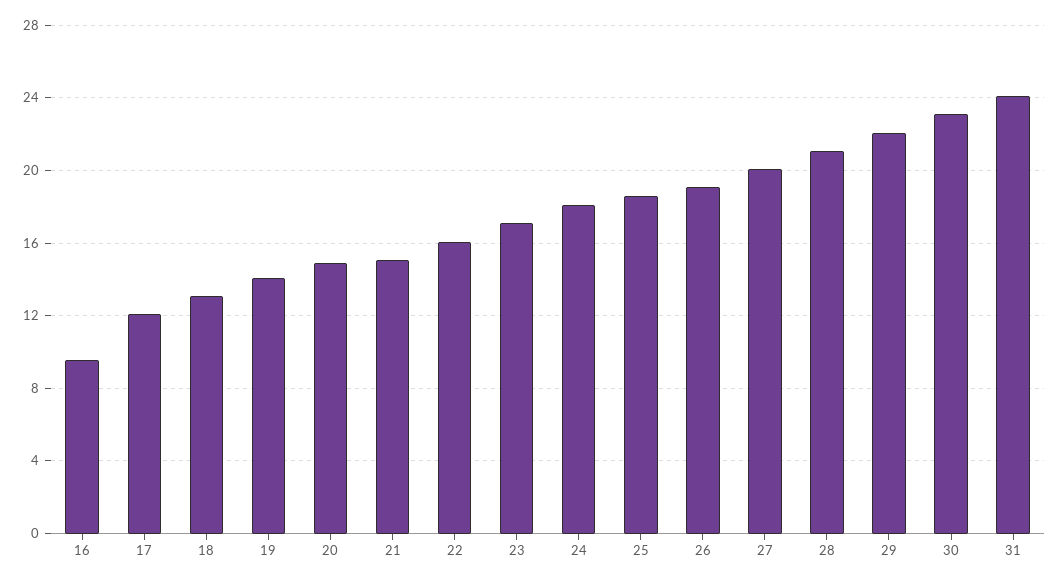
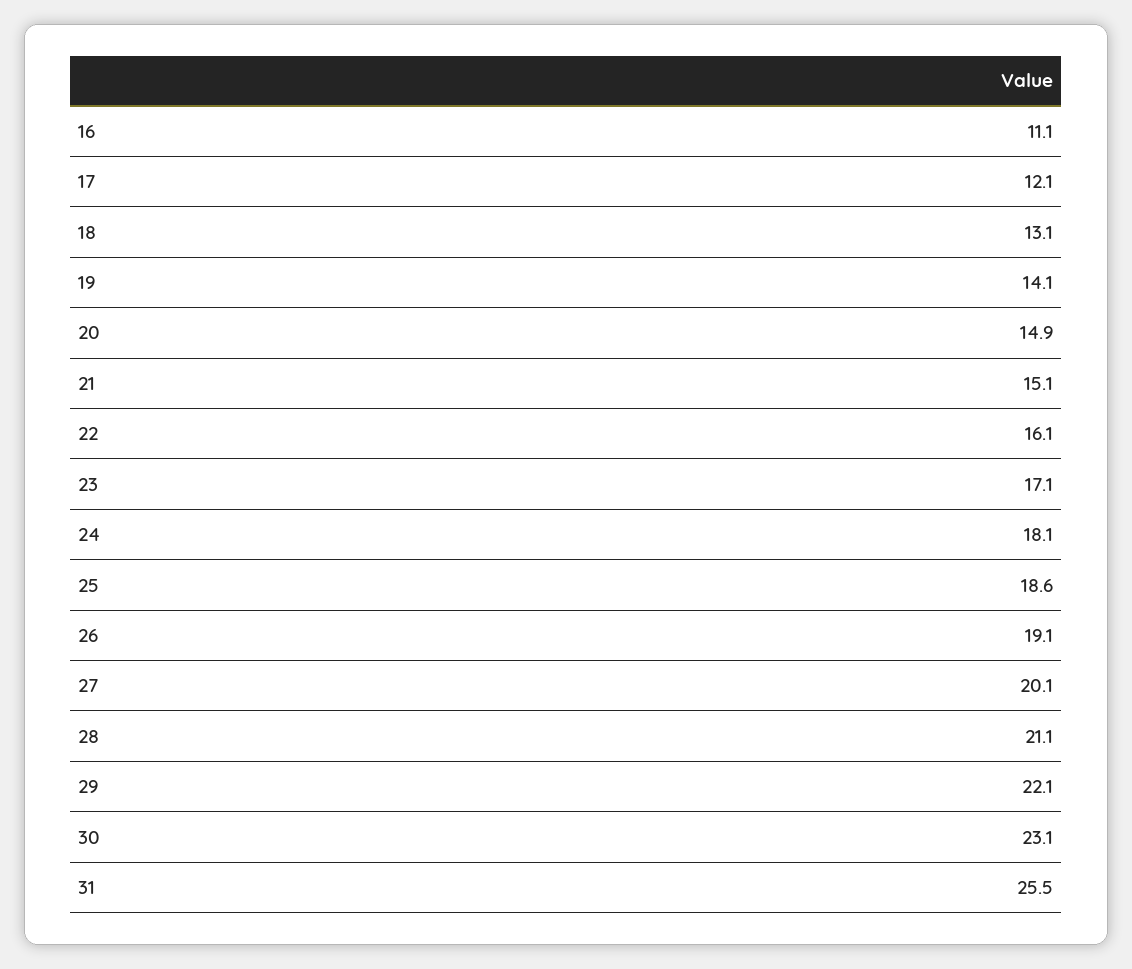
16: 9.5 -> 11.1
31: 24 -> 25.5

